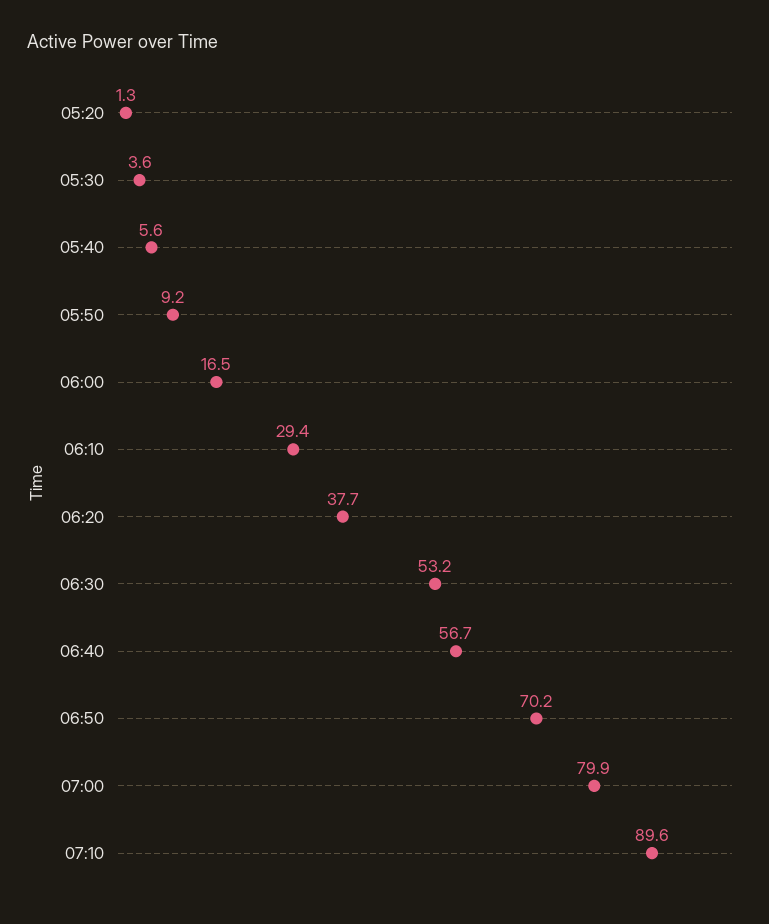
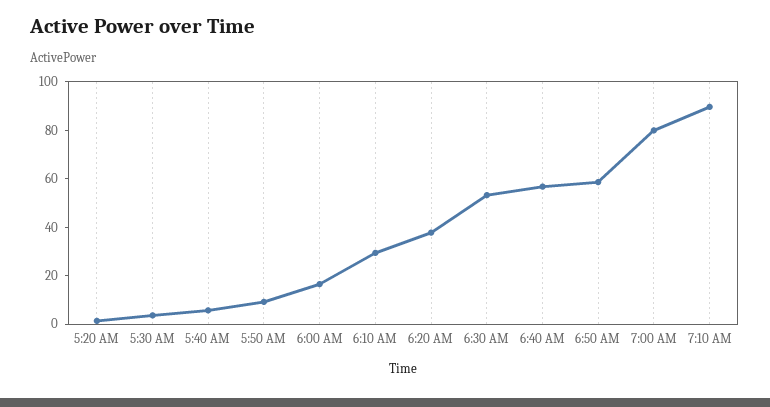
06:50: 70.2 -> 60

